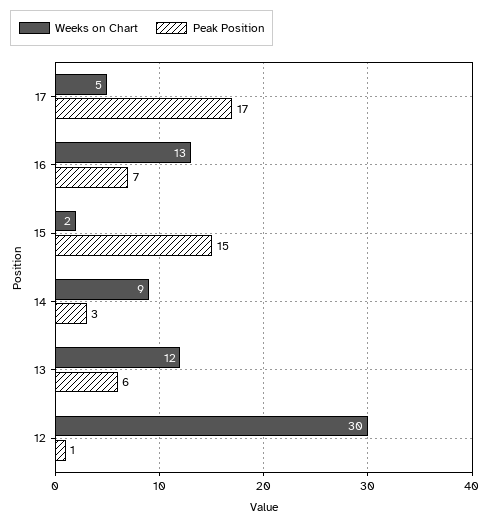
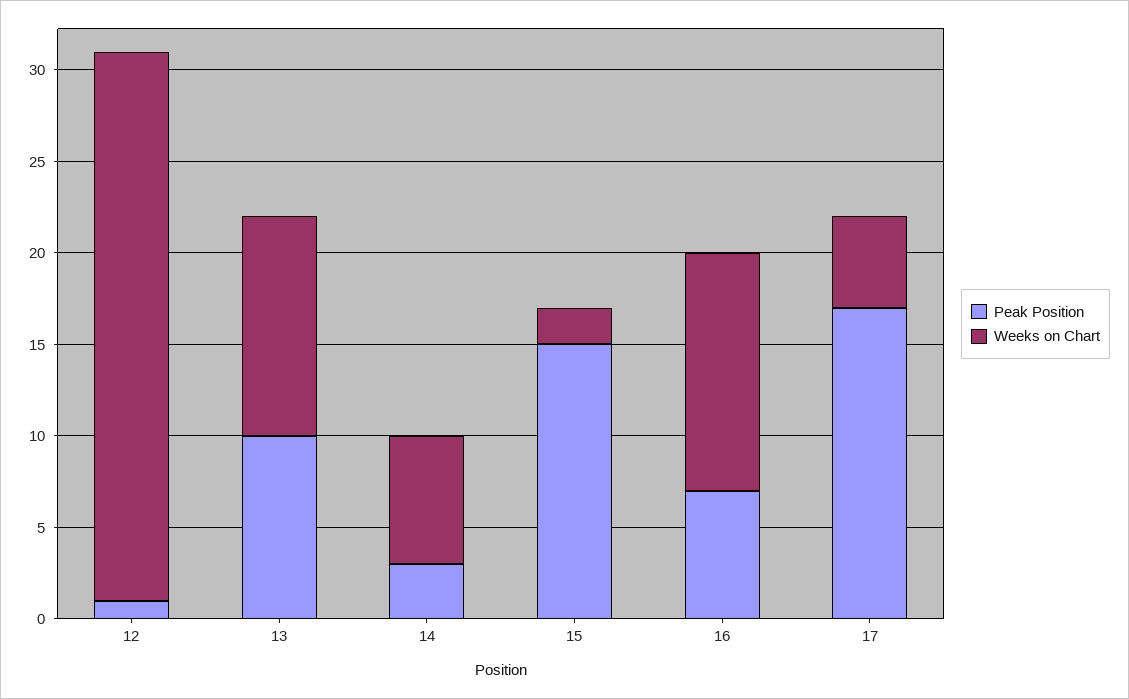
Weeks on Chart, 14: 9 -> 7
Peak Position, 13: 6 -> 10

